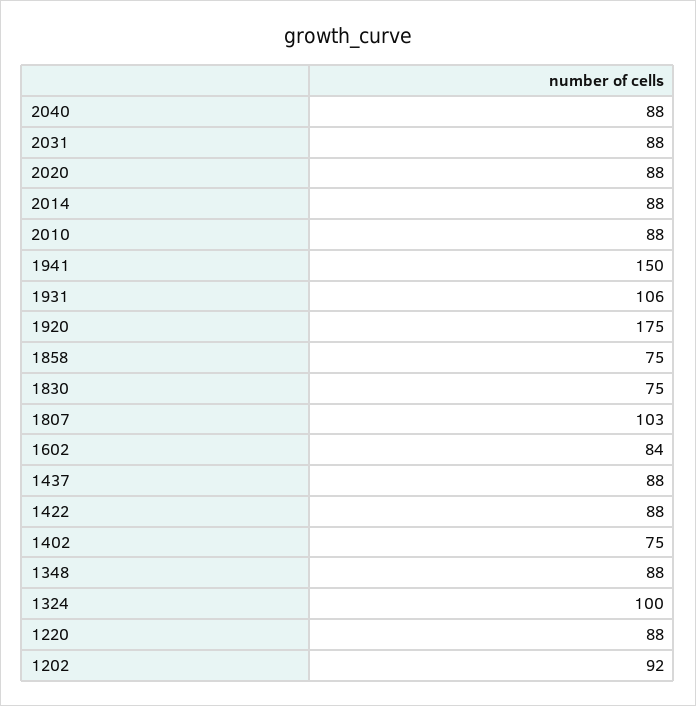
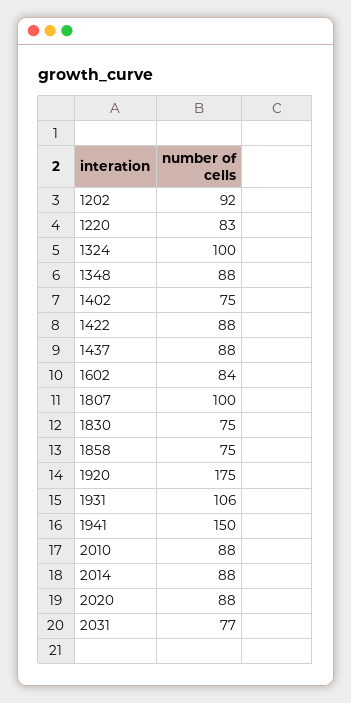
2040: 88 -> none
2031: 88 -> 77
1807: 103 -> 100
1220: 88 -> 83

